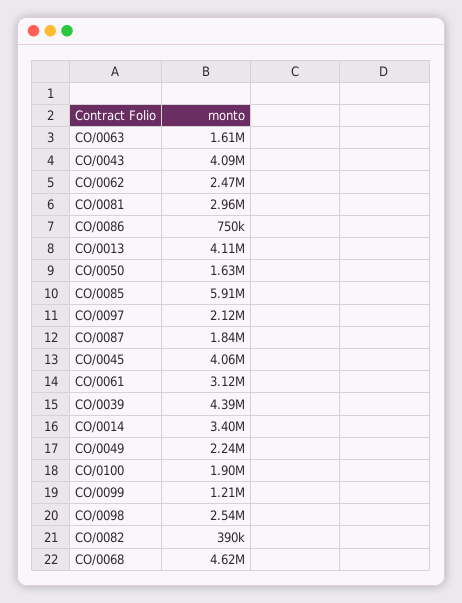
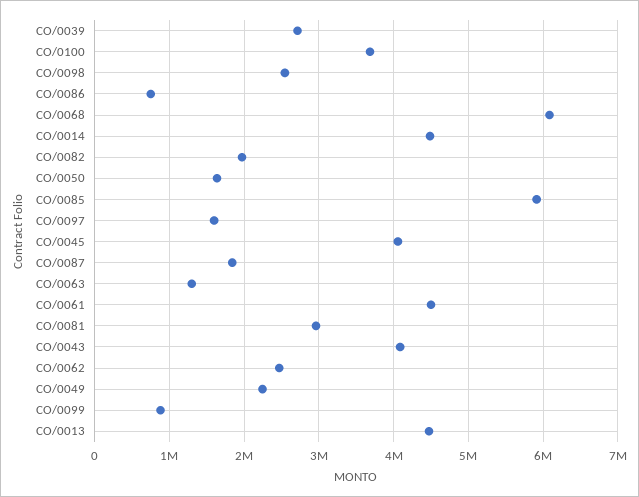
CO/0063: 1610000 -> 1300000
CO/0013: 4110000 -> 4500000
CO/0097: 2120000 -> 1600000
CO/0061: 3120000 -> 4500000
CO/0039: 4390000 -> 2700000
CO/0014: 3400000 -> 4500000
CO/0100: 1900000 -> 3700000
CO/0099: 1210000 -> 900000
CO/0082: 390000 -> 2000000
CO/0068: 4620000 -> 6100000

